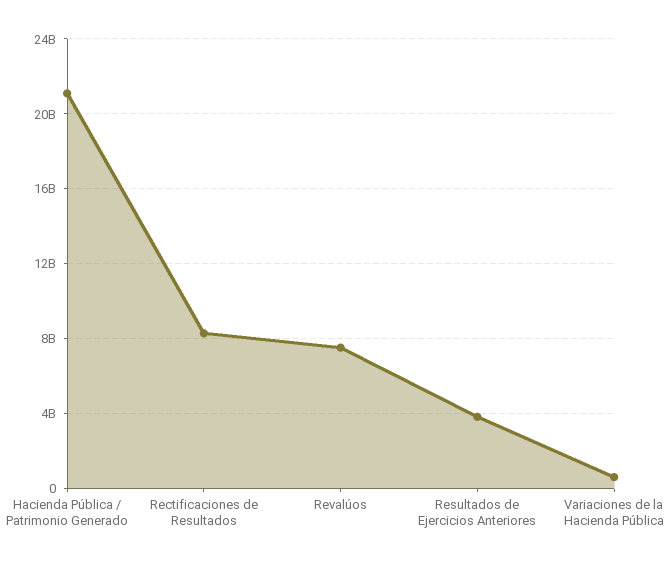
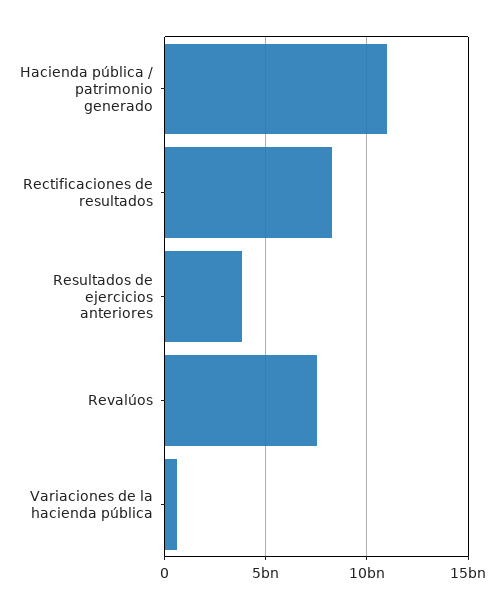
Hacienda Pública / Patrimonio Generado: 21000000000 -> 11000000000

